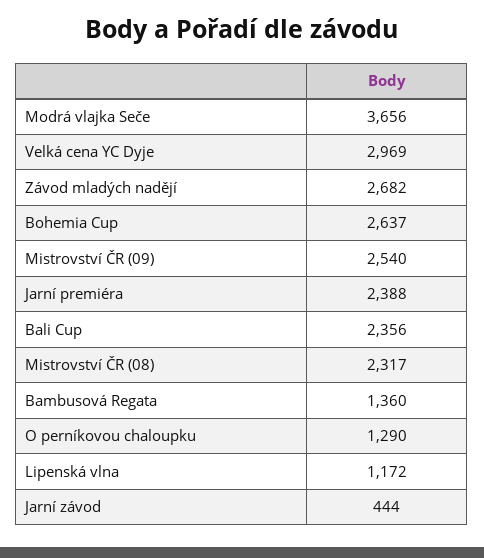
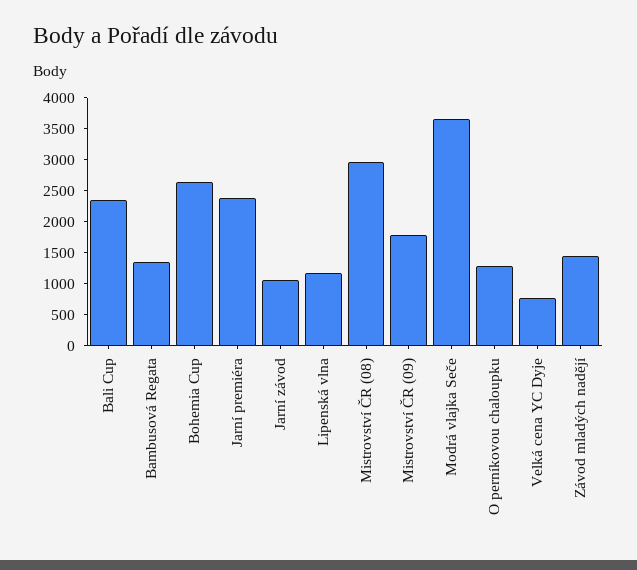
Velká cena YC Dyje: 2969 -> 750
Závod mladých nadějí: 2682 -> 1500
Mistrovství ČR (09): 2540 -> 1750
Mistrovství ČR (08): 2317 -> 3000
Jarní závod: 444 -> 1000

